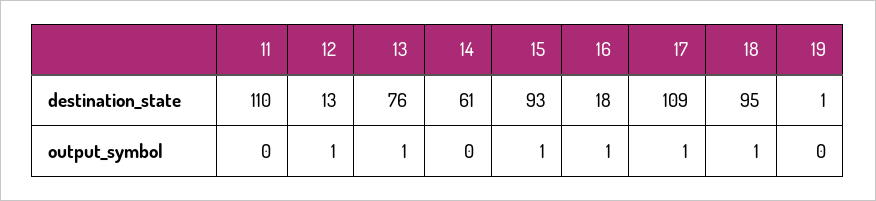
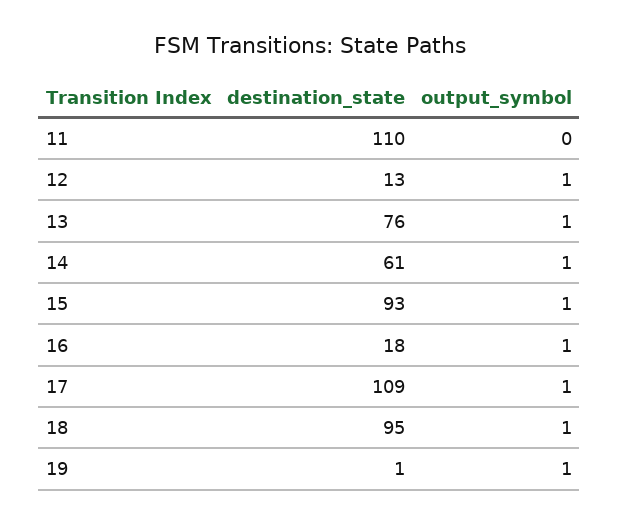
14, output_symbol: 0 -> 1
19, output_symbol: 0 -> 1

